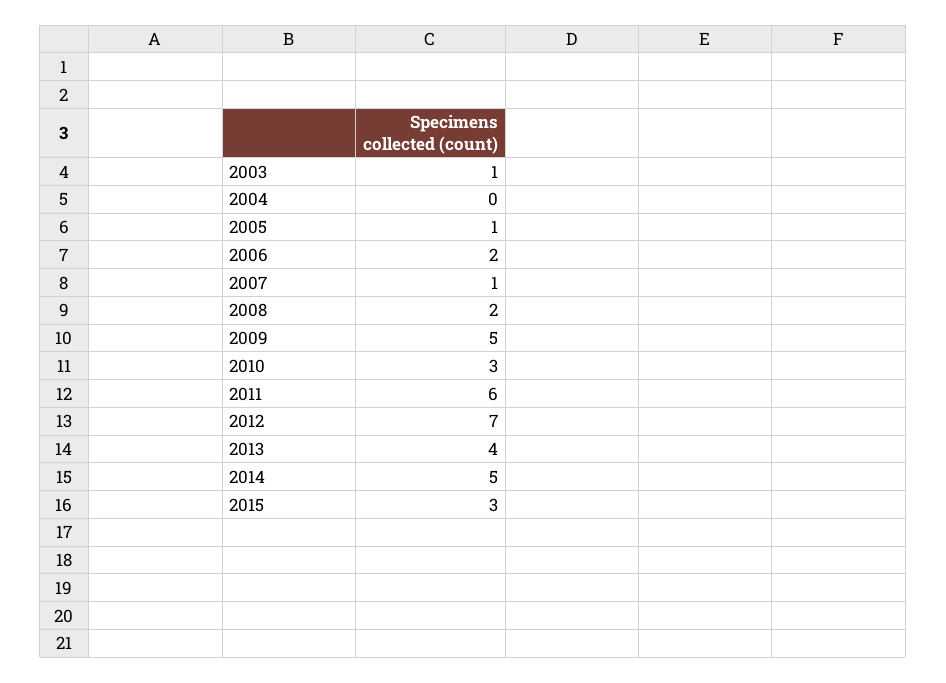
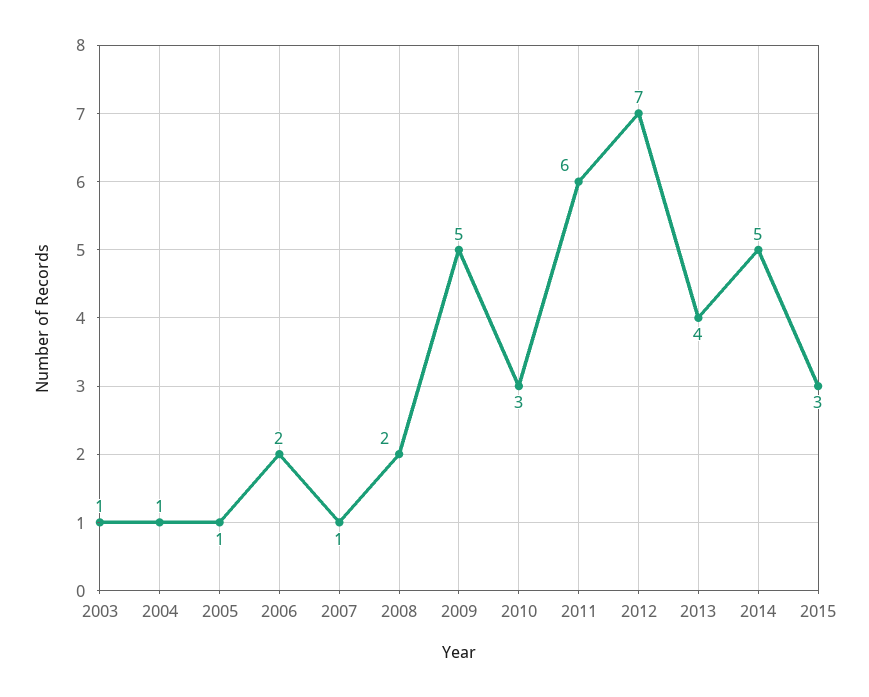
2004: 0 -> 1

